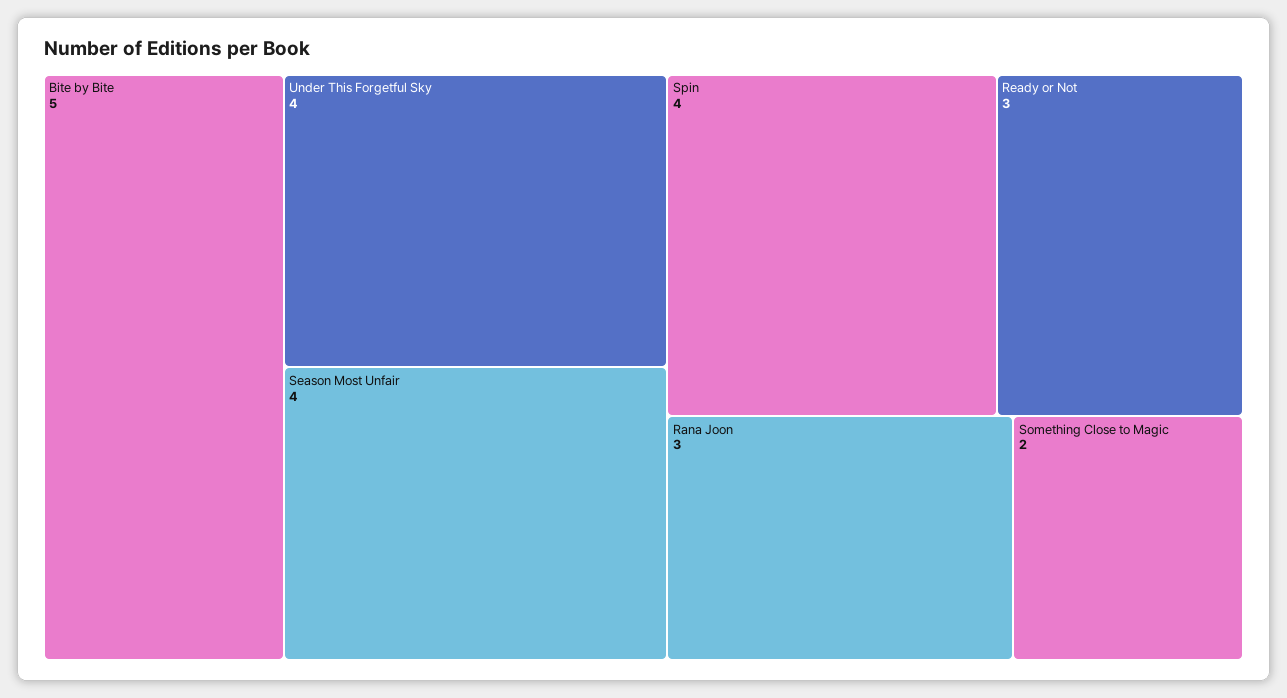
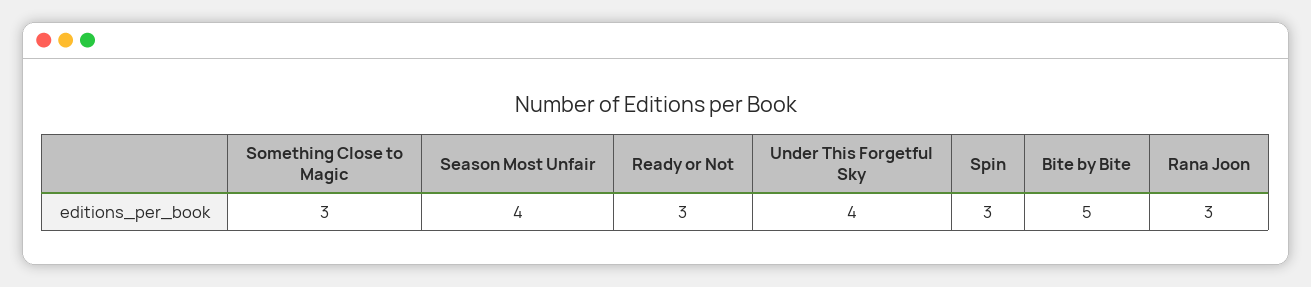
Spin: 4 -> 3
Something Close to Magic: 2 -> 3

